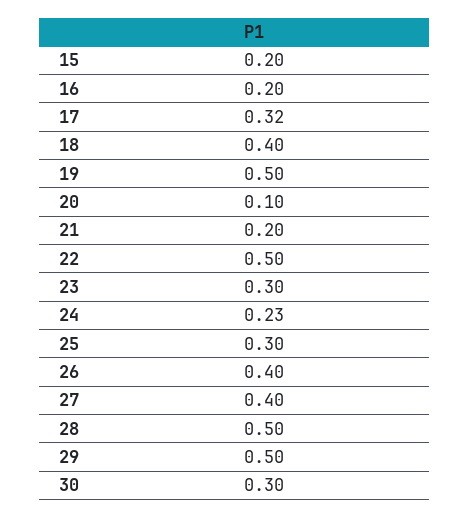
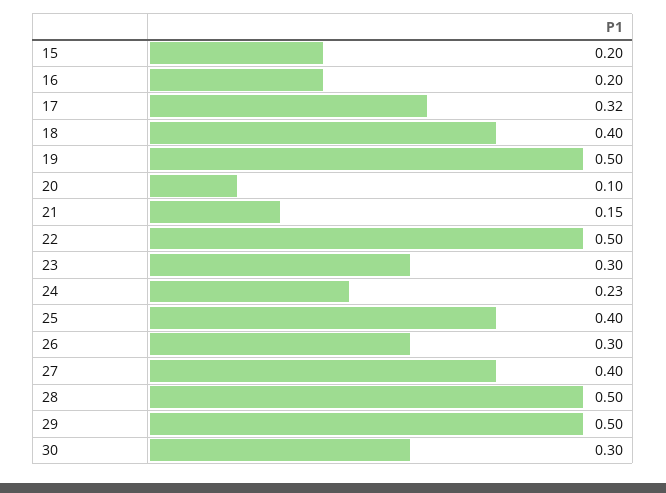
21: 0.2 -> 0.15
25: 0.3 -> 0.4
26: 0.4 -> 0.3

